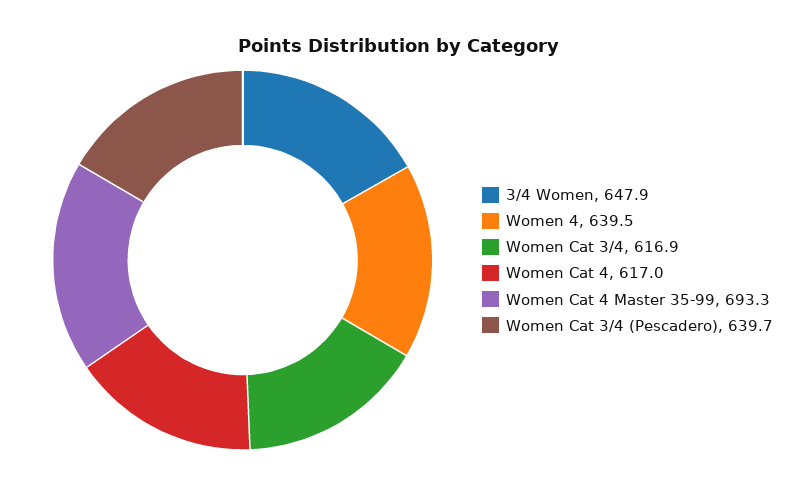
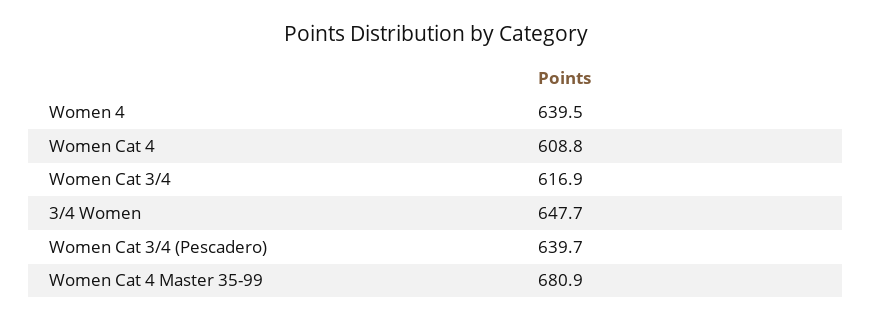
3/4 Women: 647.9 -> 647.7
Women Cat 4: 617 -> 608.8
Women Cat 4 Master 35-99: 693.3 -> 680.9

